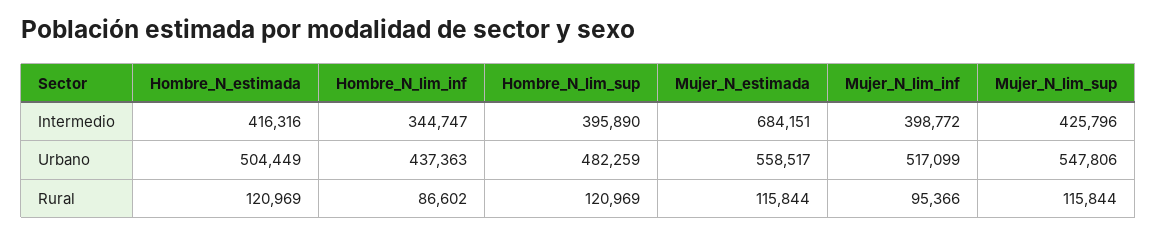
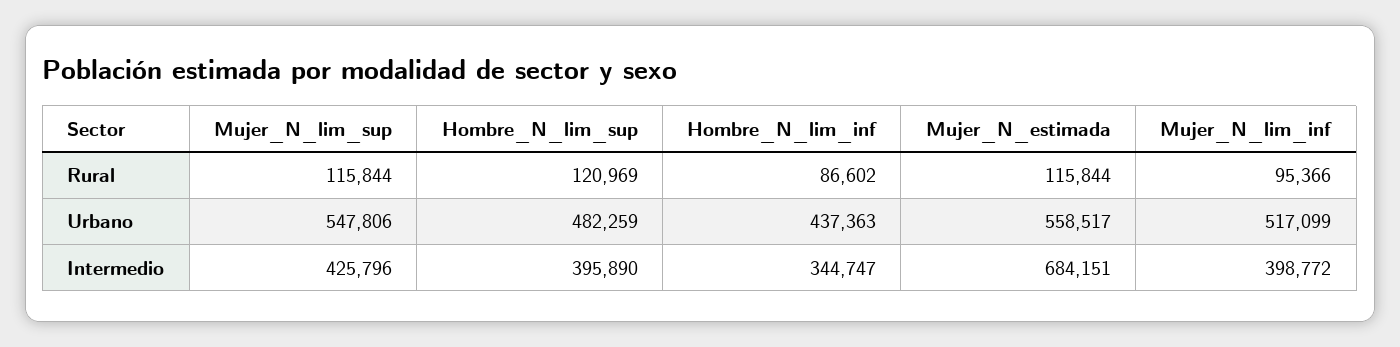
Hombre_N_estimada, Intermedio: 416316 -> none
Hombre_N_estimada, Urbano: 504449 -> none
Hombre_N_estimada, Rural: 120969 -> none

